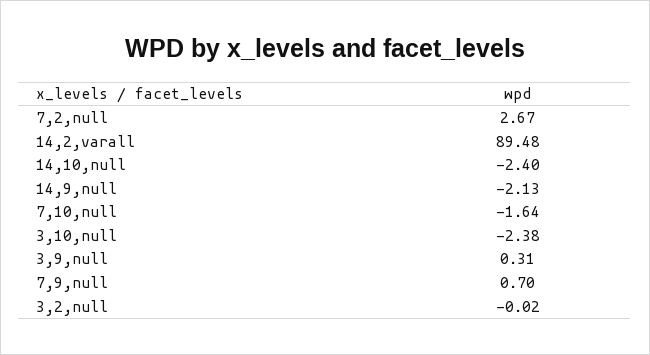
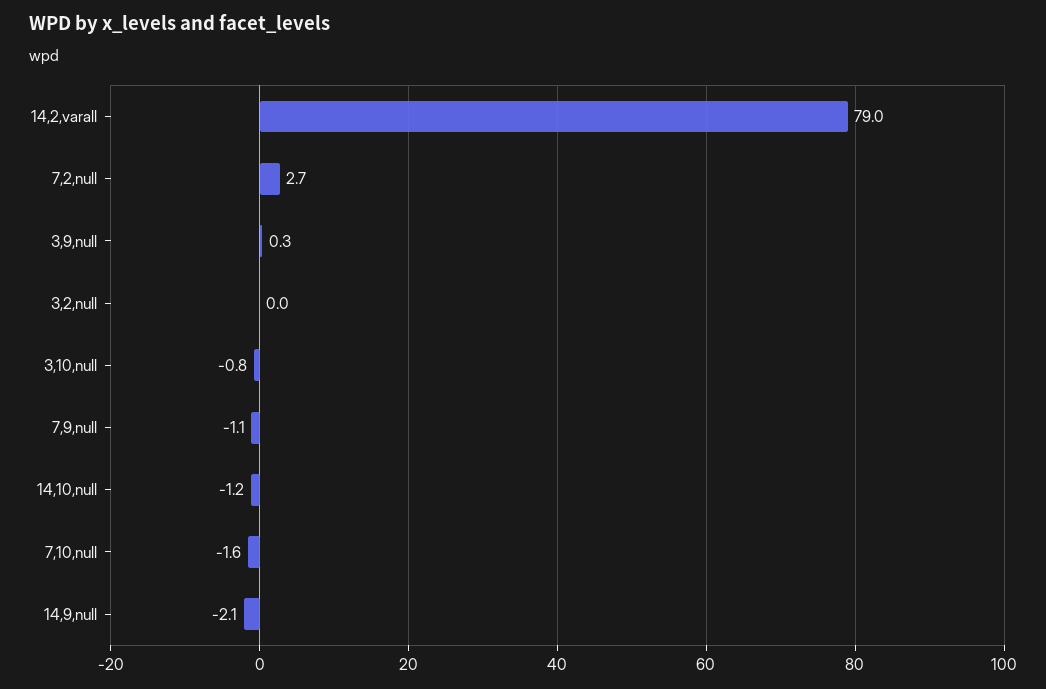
14,2,varall: 89.48 -> 79
14,10,null: -2.4 -> -1.2
3,10,null: -2.38 -> -0.8
7,9,null: 0.7 -> -1.1

